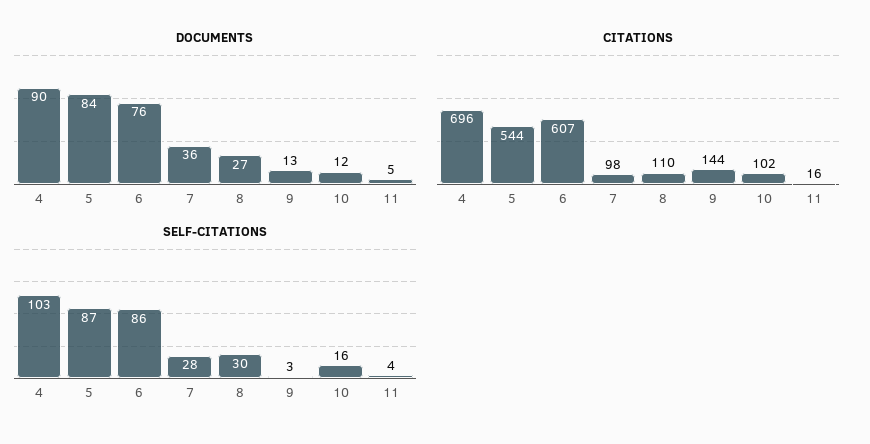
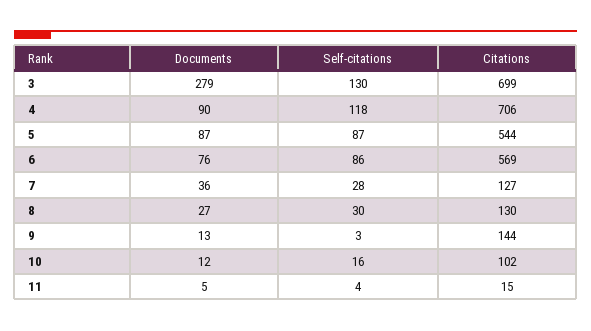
DOCUMENTS, 5: 84 -> 87
CITATIONS, 4: 696 -> 706
CITATIONS, 6: 607 -> 569
CITATIONS, 7: 98 -> 127
CITATIONS, 8: 110 -> 130
CITATIONS, 11: 16 -> 15
SELF-CITATIONS, 4: 103 -> 118
DOCUMENTS, 3: none -> 279
SELF-CITATIONS, 3: none -> 130
CITATIONS, 3: none -> 699

